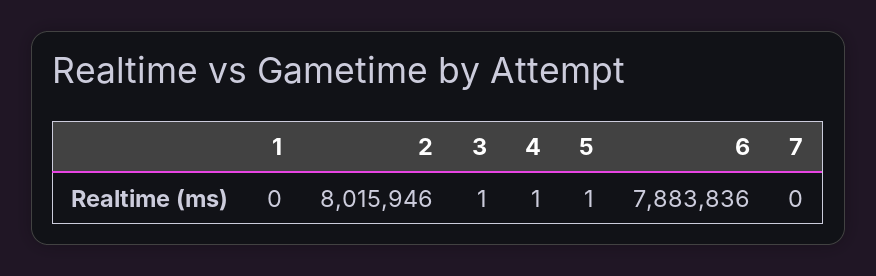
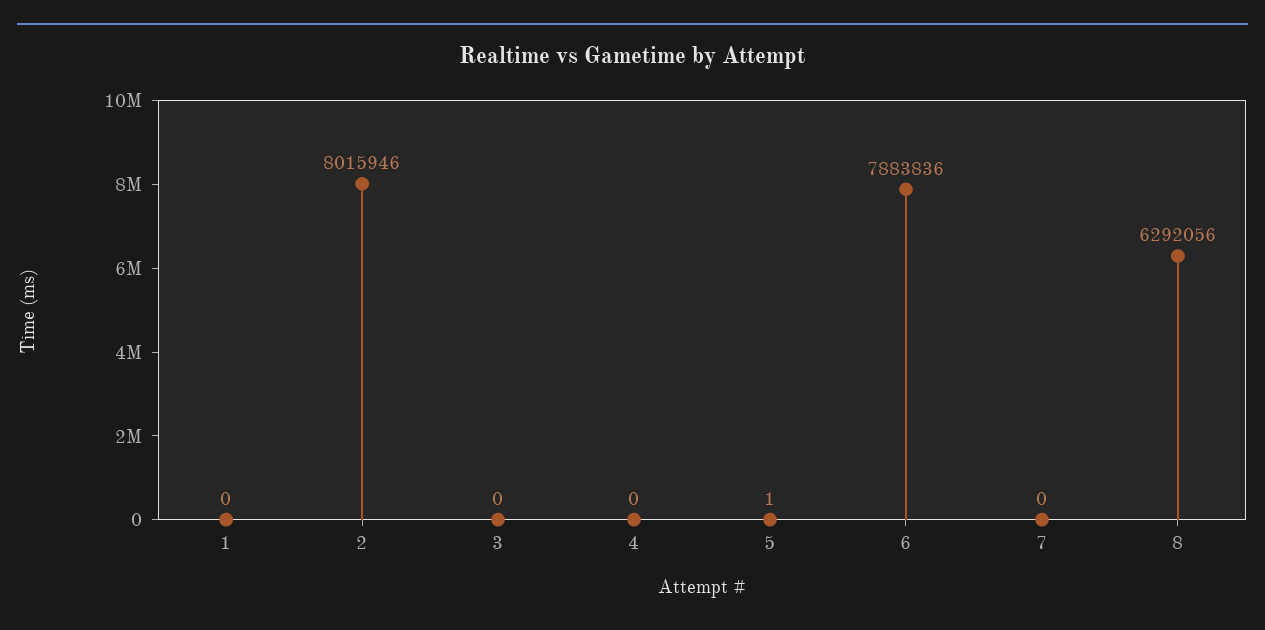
3: 1 -> 0
4: 1 -> 0
8: none -> 6292056

